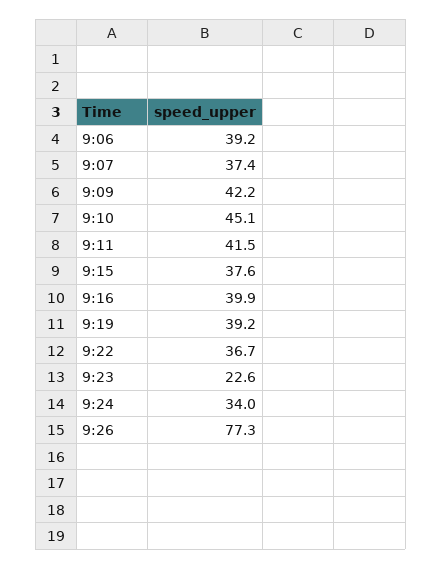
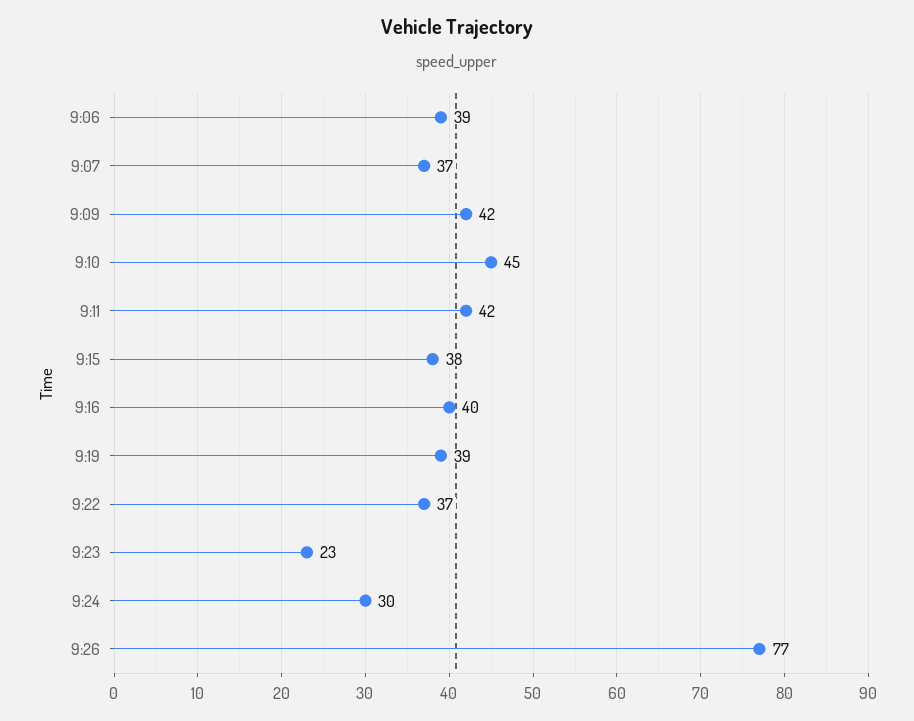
9:24: 34 -> 30

